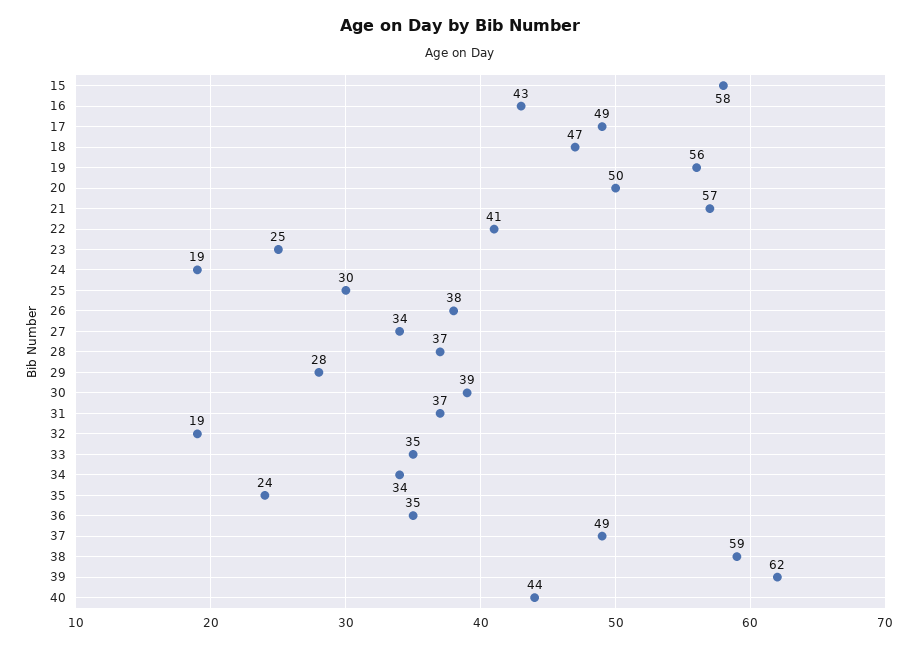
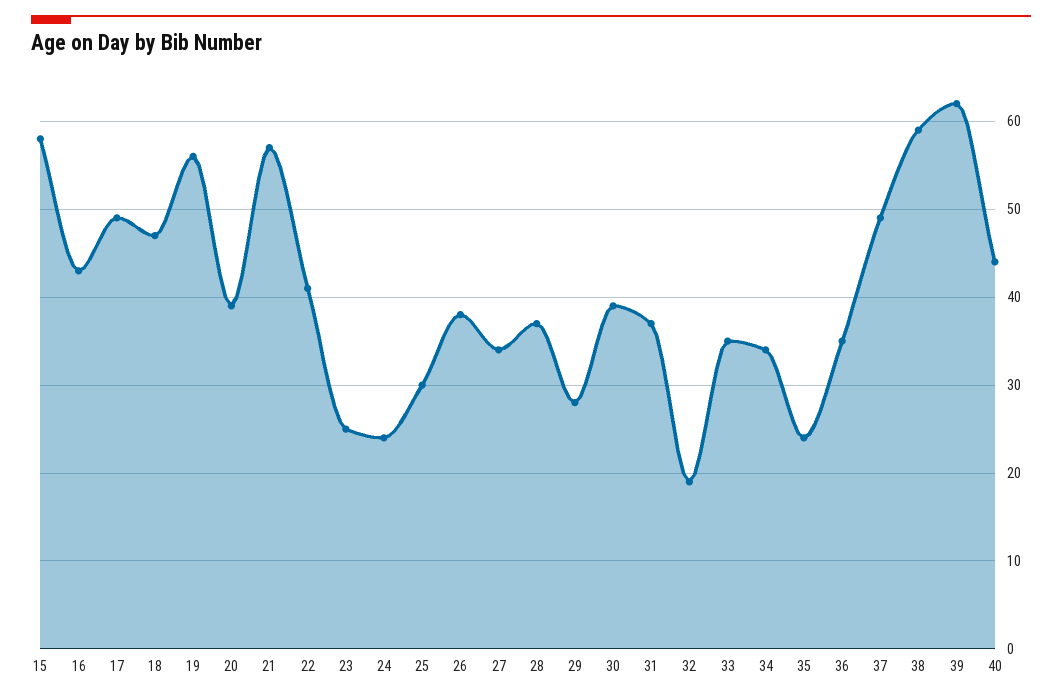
20: 50 -> 39
24: 19 -> 24

